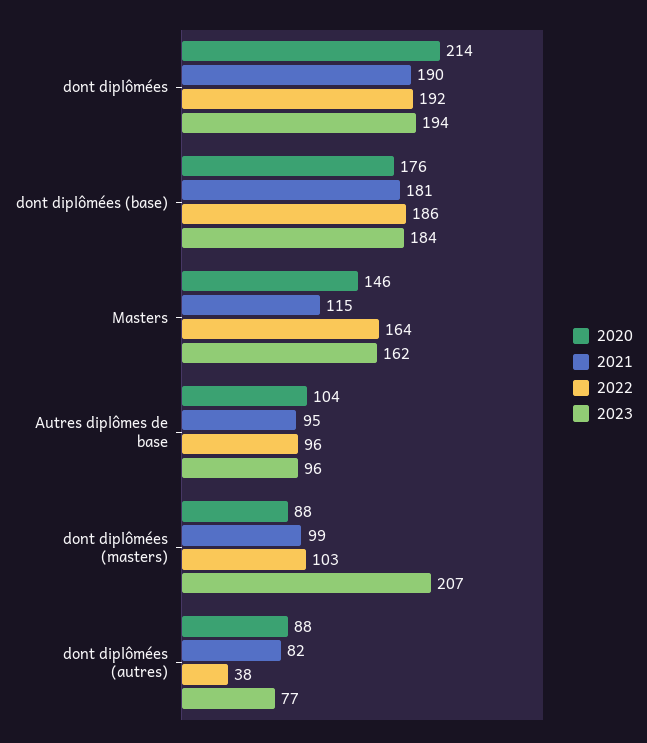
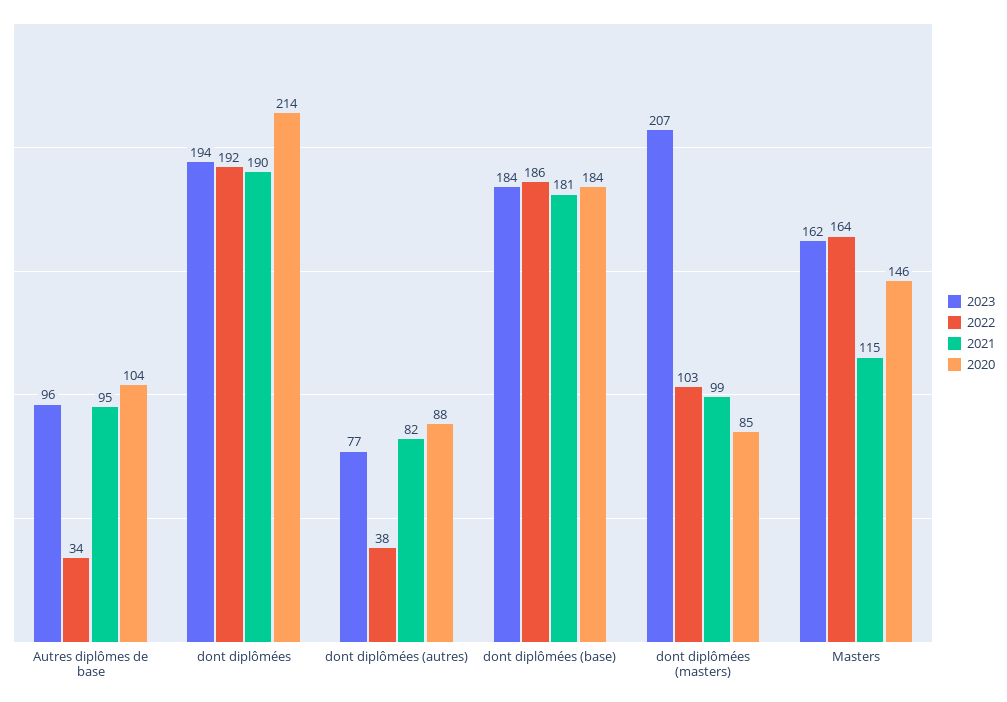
2020, dont diplômées (base): 176 -> 184
2022, Autres diplômes de base: 96 -> 34
2020, dont diplômées (masters): 88 -> 85

